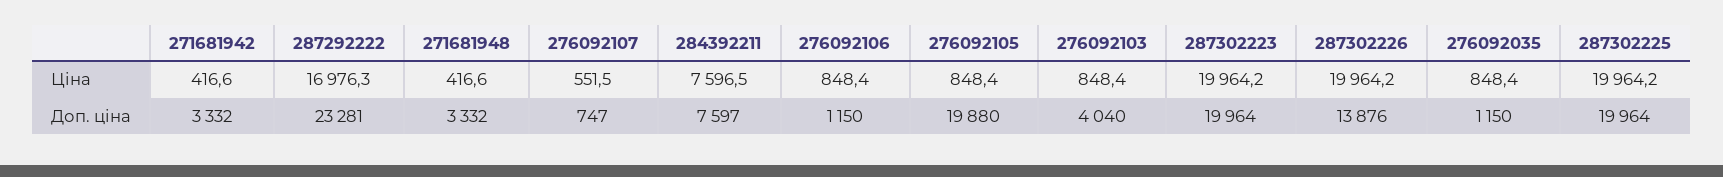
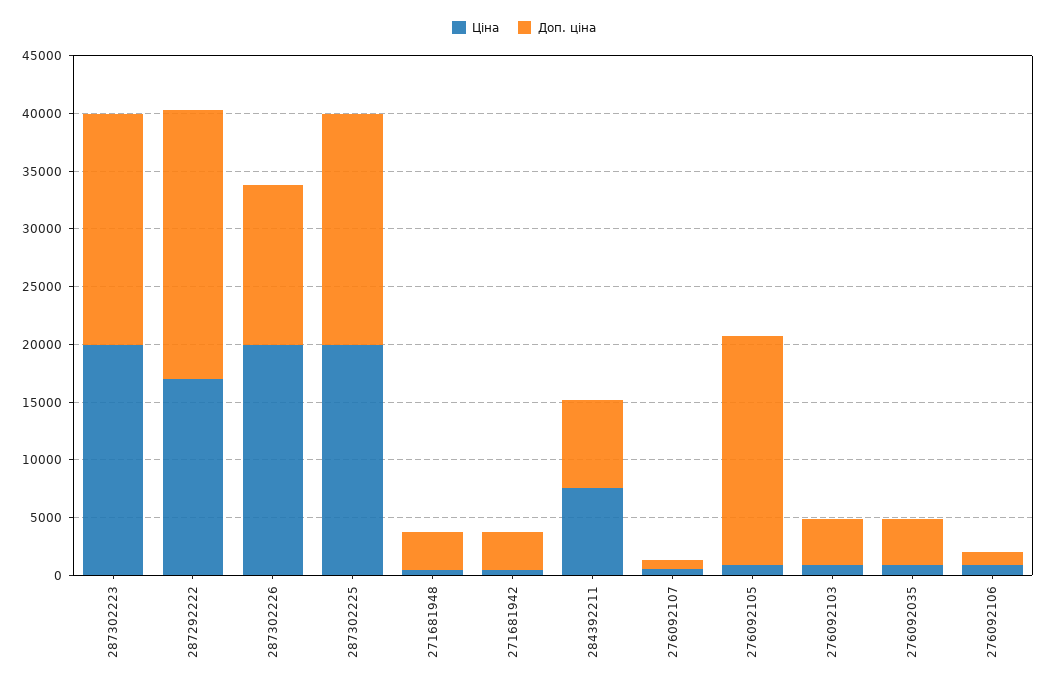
Доп. ціна, 276092035: 1150 -> 4000

